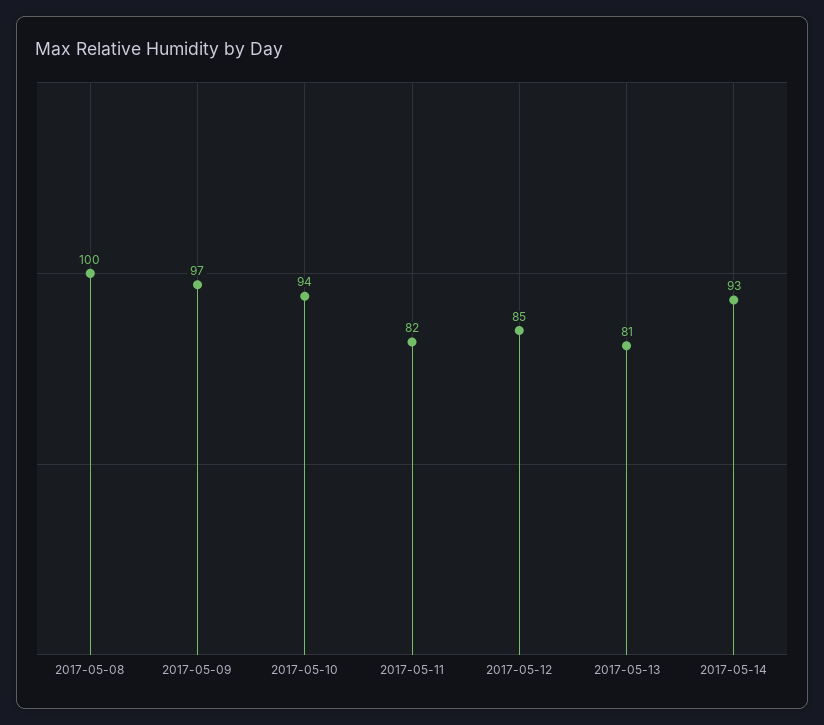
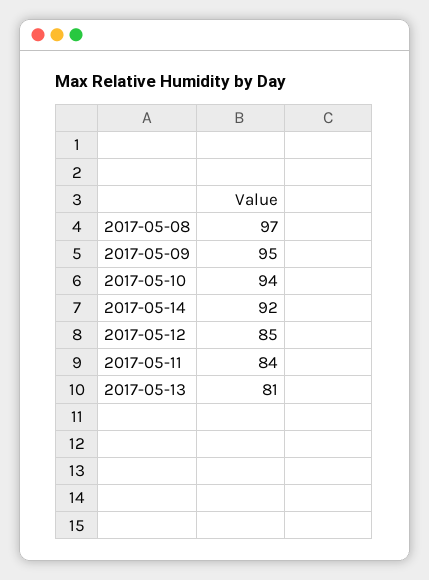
2017-05-08: 100 -> 97
2017-05-09: 97 -> 95
2017-05-11: 82 -> 84
2017-05-14: 93 -> 92

